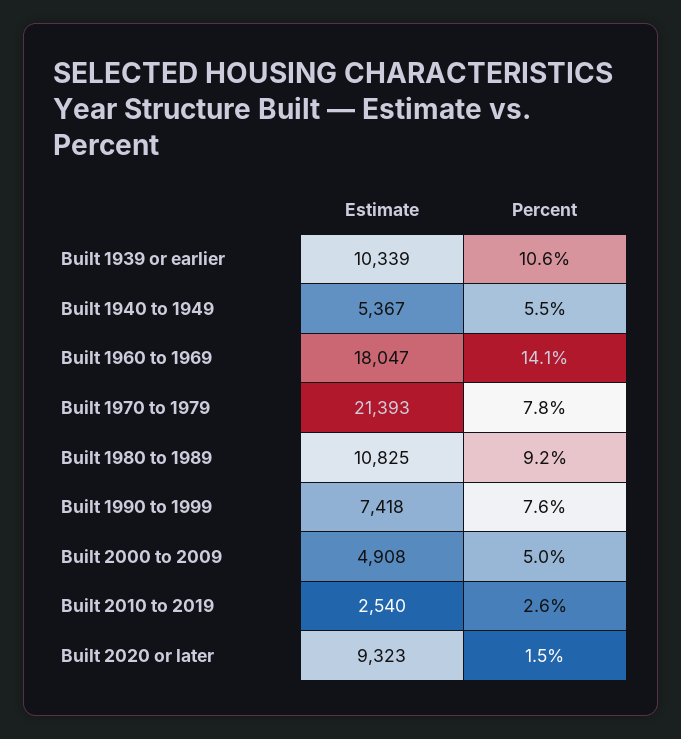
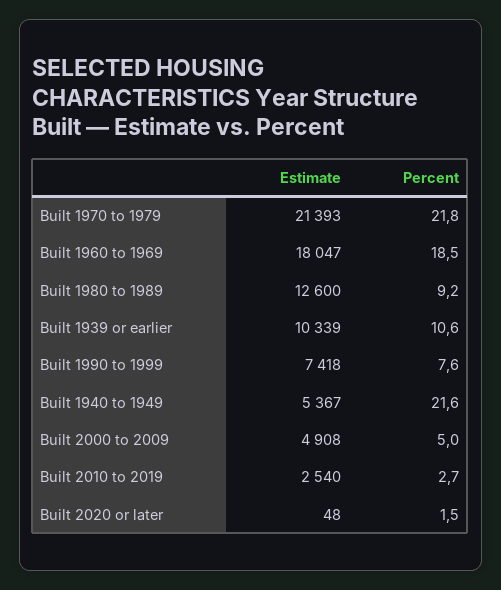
Percent, Built 1940 to 1949: 5.5 -> 21.6
Percent, Built 1960 to 1969: 14.1 -> 18.5
Percent, Built 1970 to 1979: 7.8 -> 21.8
Estimate, Built 1980 to 1989: 10825 -> 12600
Percent, Built 2010 to 2019: 2.6 -> 2.7
Estimate, Built 2020 or later: 9323 -> 48

